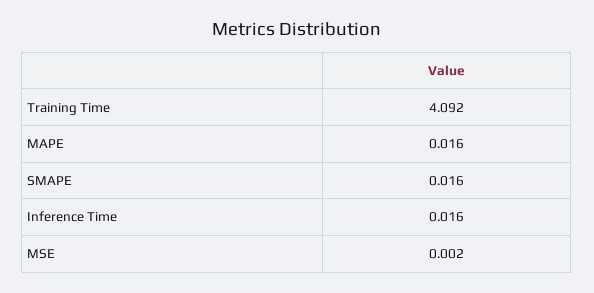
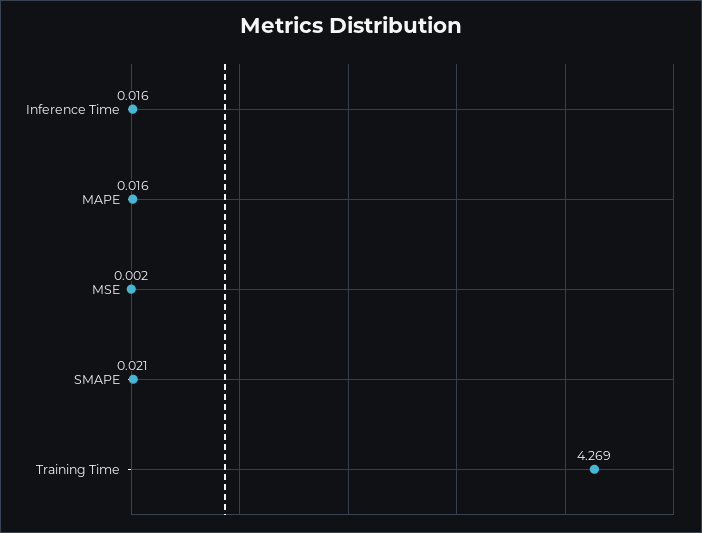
Training Time: 4.092 -> 4.269
SMAPE: 0.016 -> 0.021

